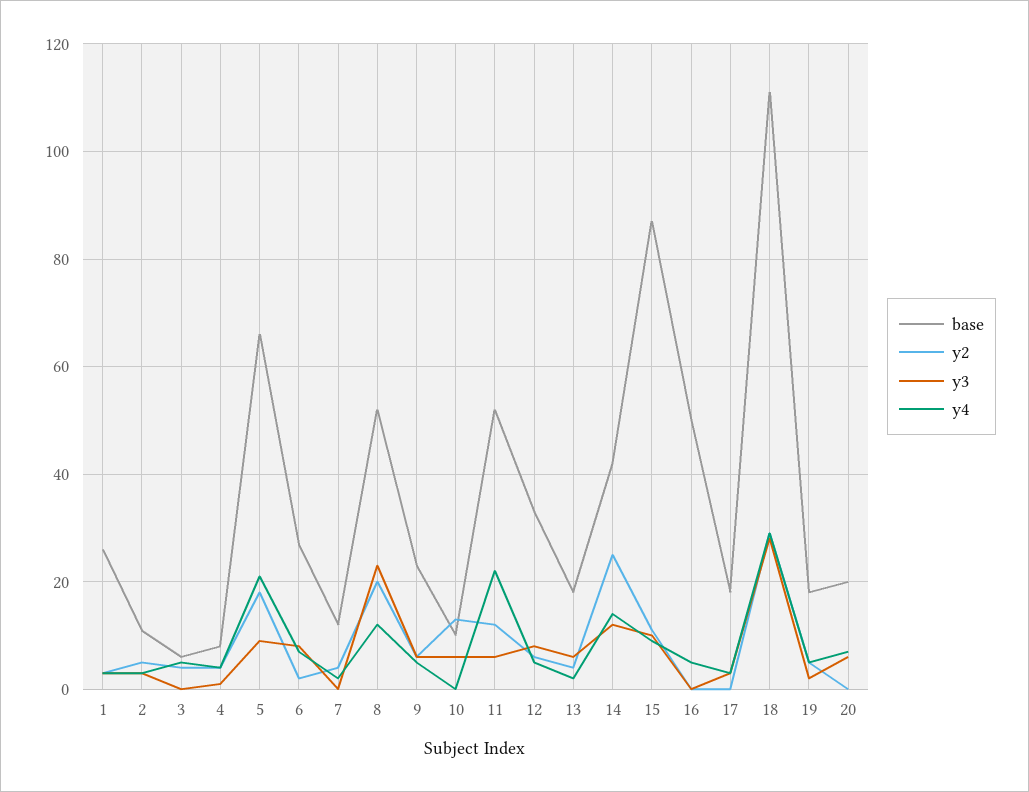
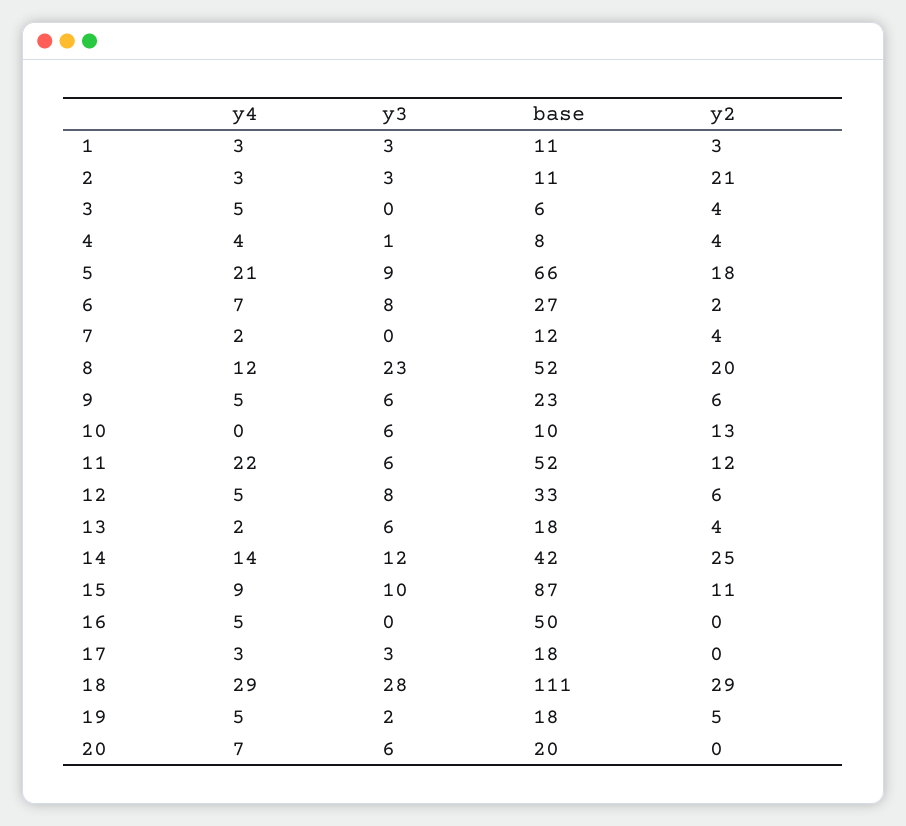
base, 1: 25 -> 11
y2, 2: 5 -> 21

